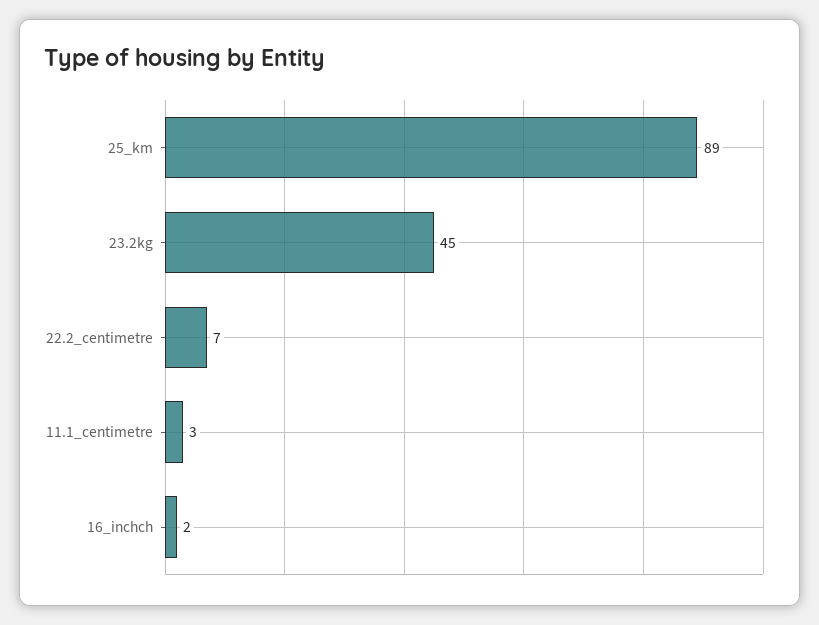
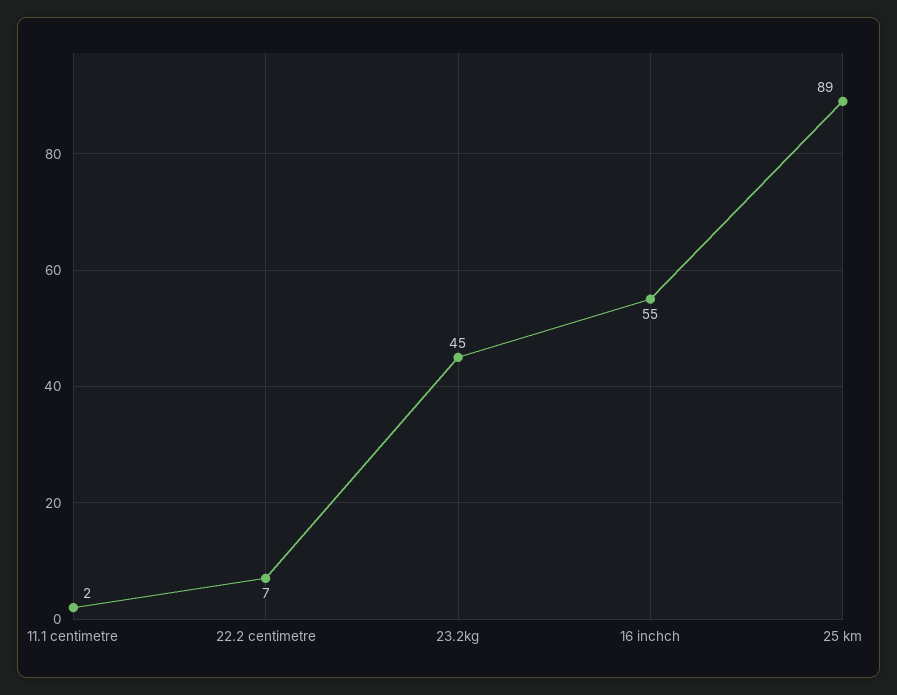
11.1_centimetre: 3 -> 2
16_inchch: 2 -> 55

